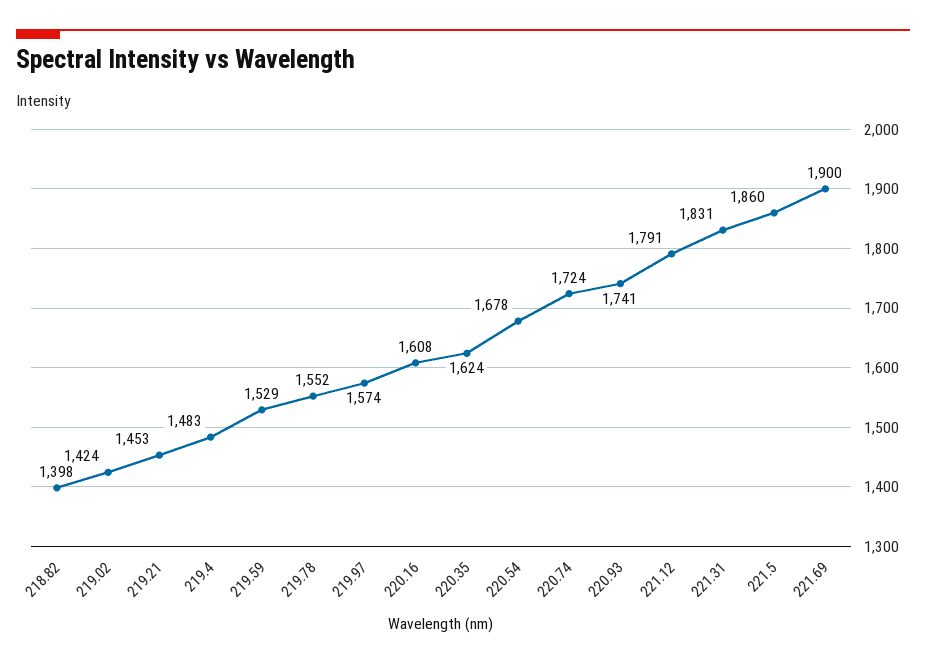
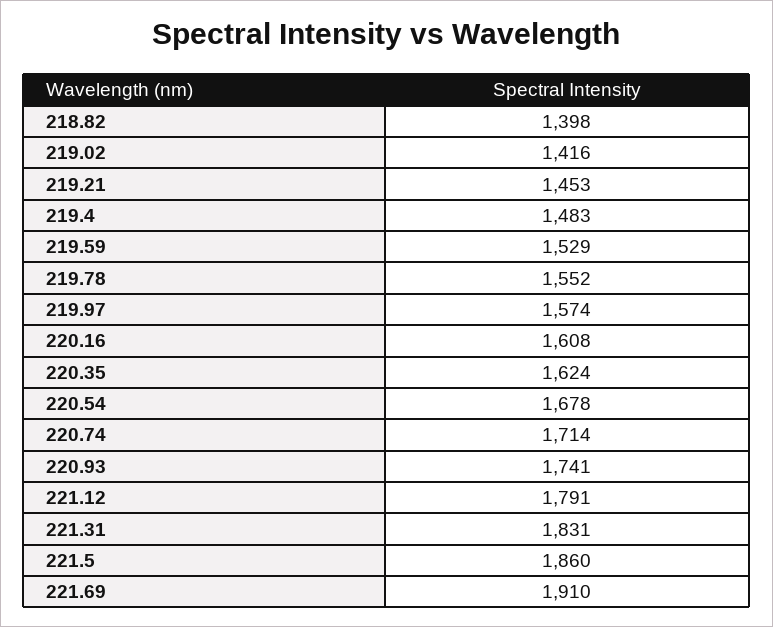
219.02: 1424 -> 1416
220.74: 1724 -> 1714
221.69: 1900 -> 1910

